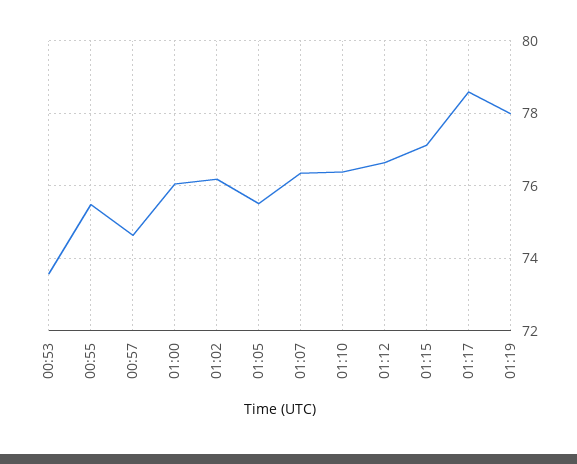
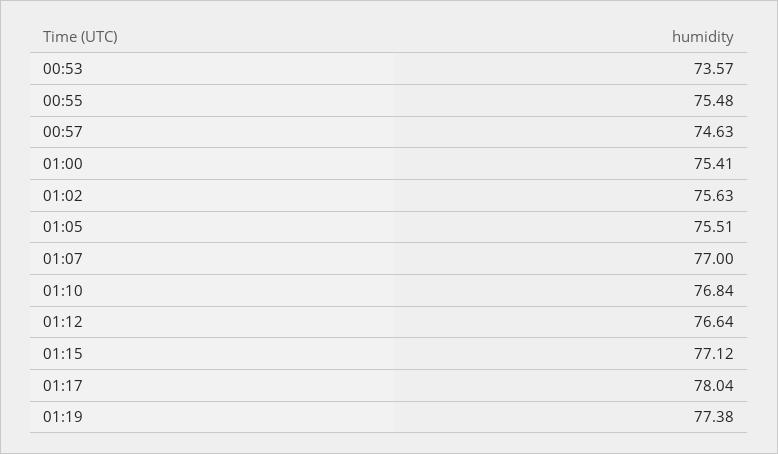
01:00: 76 -> 75.41
01:02: 76.2 -> 75.63
01:07: 76.4 -> 77
01:10: 76.4 -> 76.84
01:17: 78.6 -> 78.04
01:19: 78 -> 77.38

